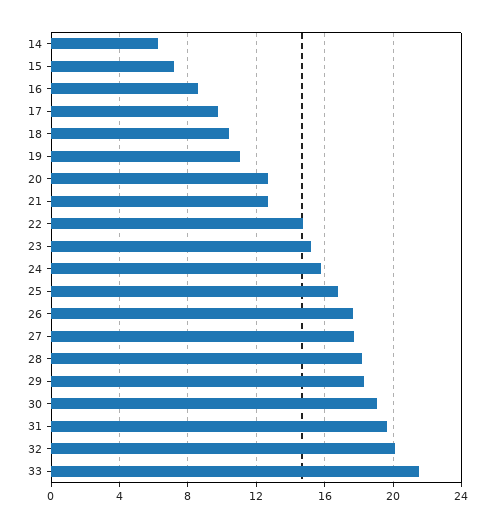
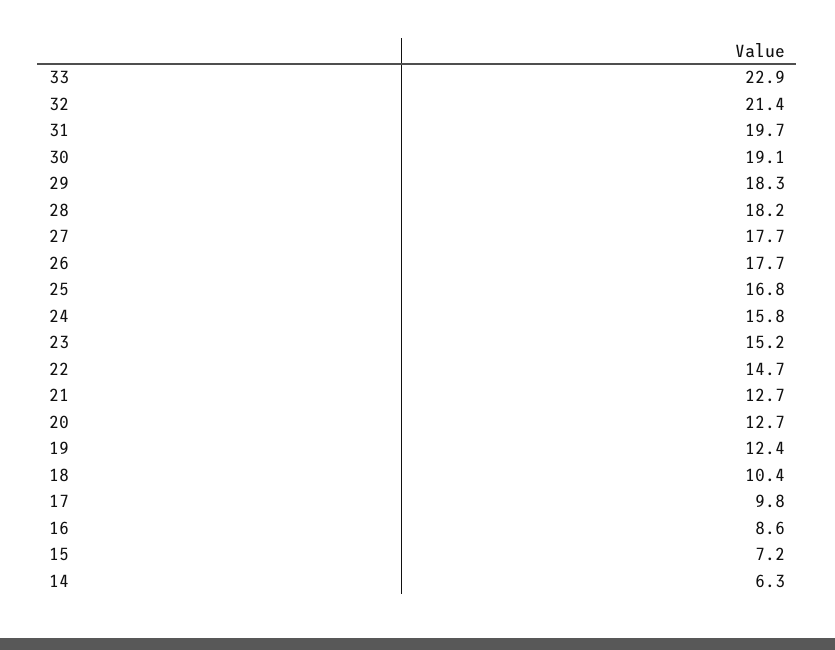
19: 11 -> 12.4
32: 20 -> 21.4
33: 21.5 -> 22.9

